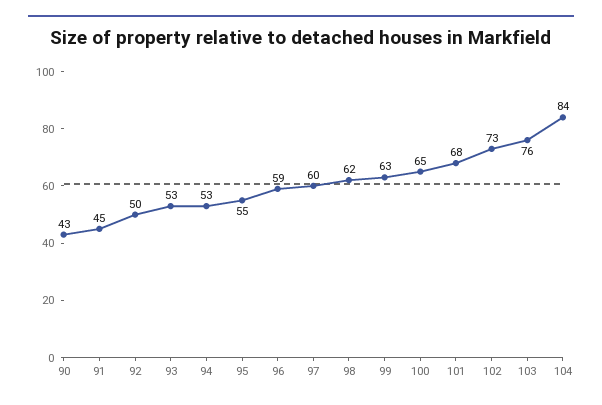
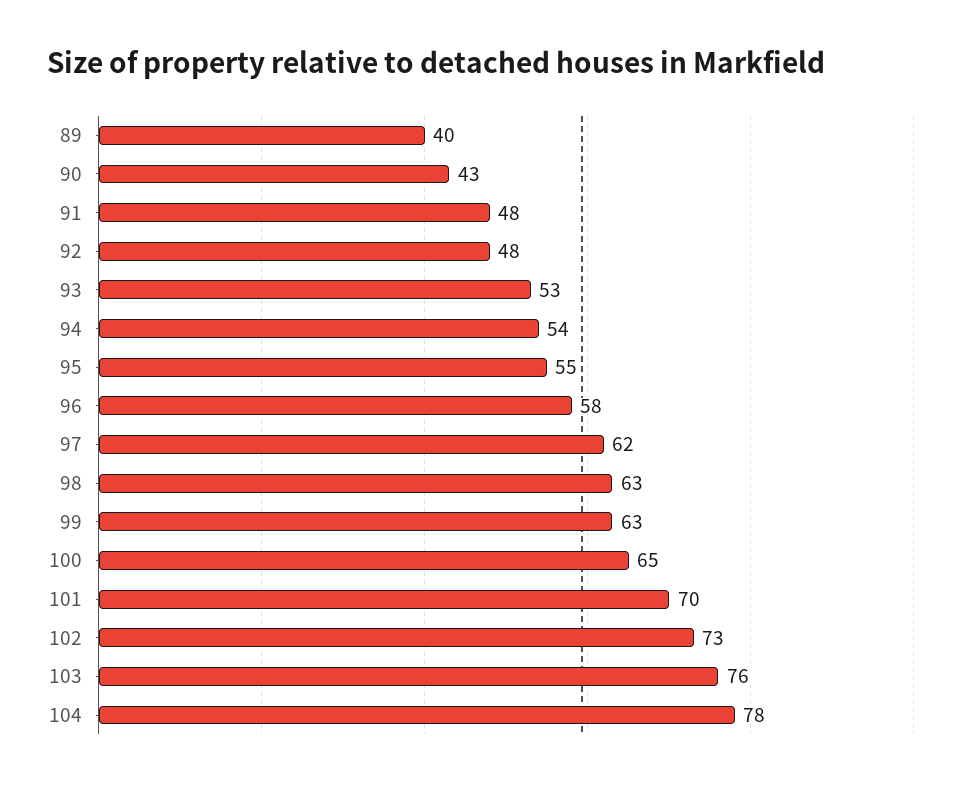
91: 45 -> 48
92: 50 -> 48
94: 53 -> 54
96: 59 -> 58
97: 60 -> 62
98: 62 -> 63
101: 68 -> 70
104: 84 -> 78
89: none -> 40

